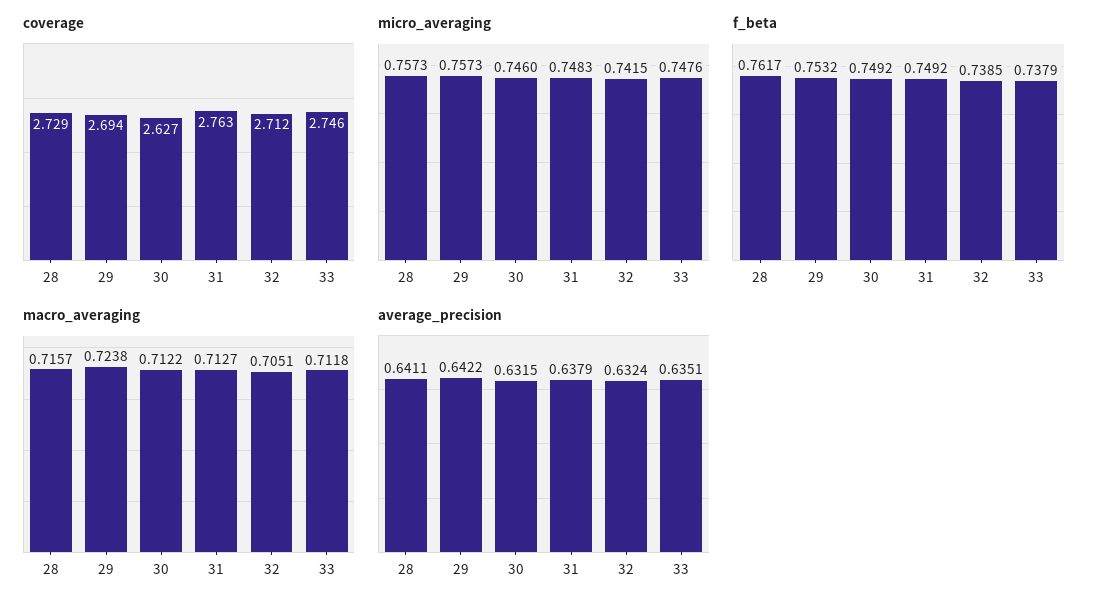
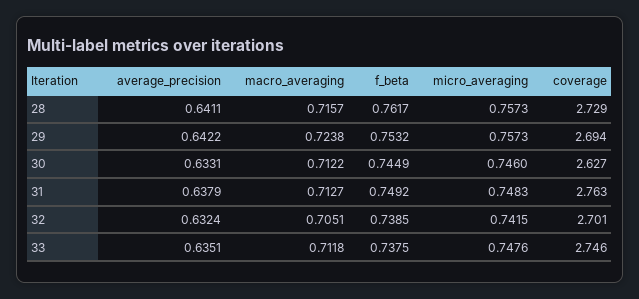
coverage, 32: 2.712 -> 2.701
f_beta, 30: 0.7492 -> 0.7449
f_beta, 33: 0.7379 -> 0.7375
average_precision, 30: 0.6315 -> 0.6331

